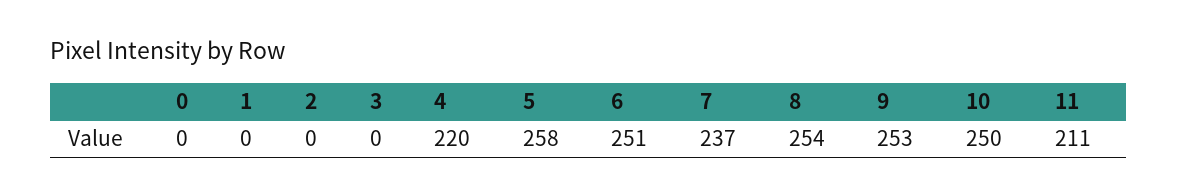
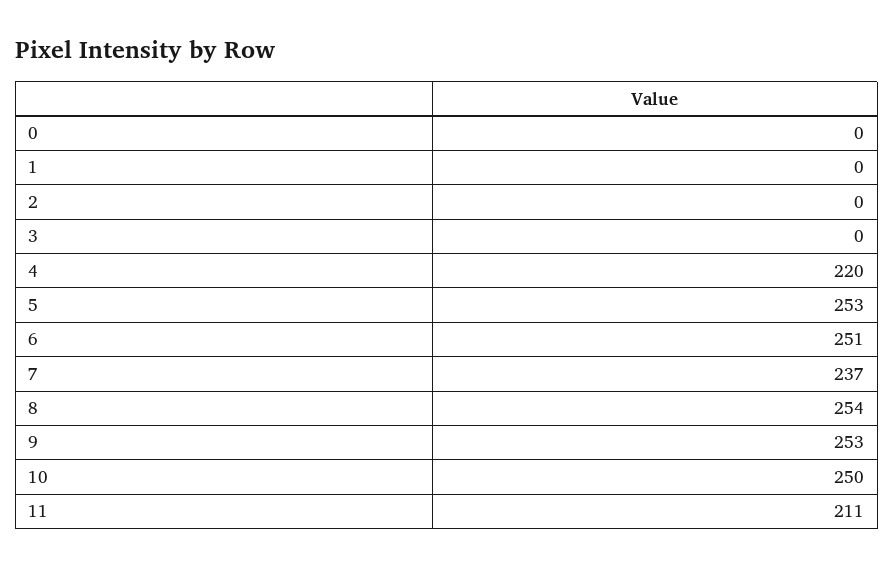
5: 258 -> 253

